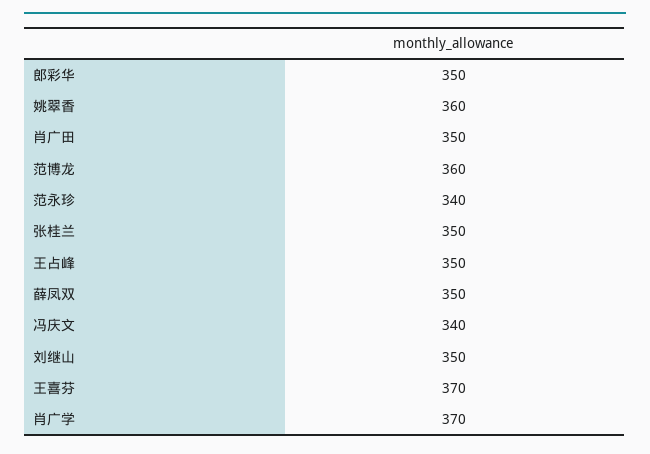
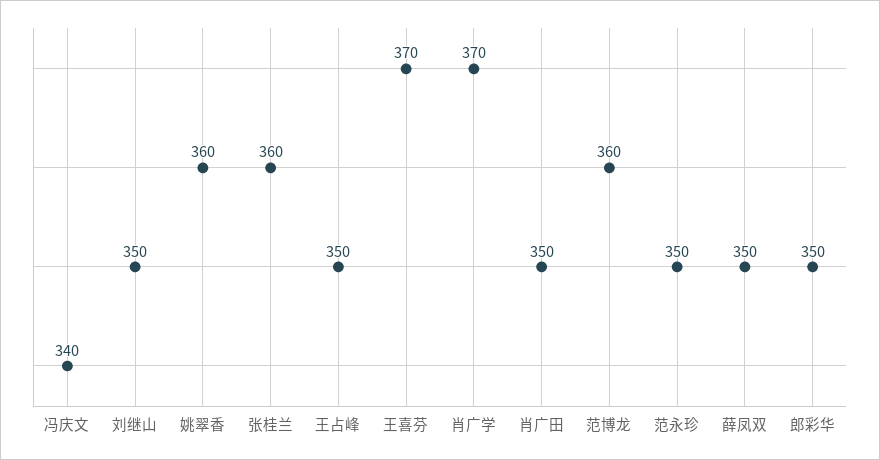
范永珍: 340 -> 350
张桂兰: 350 -> 360

